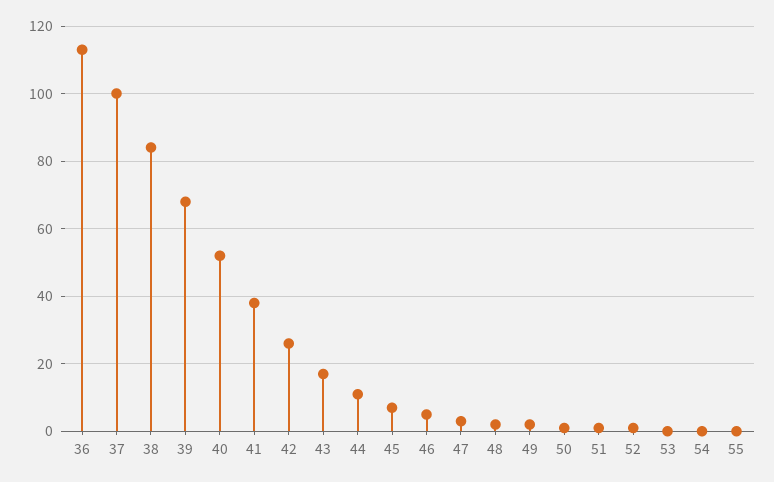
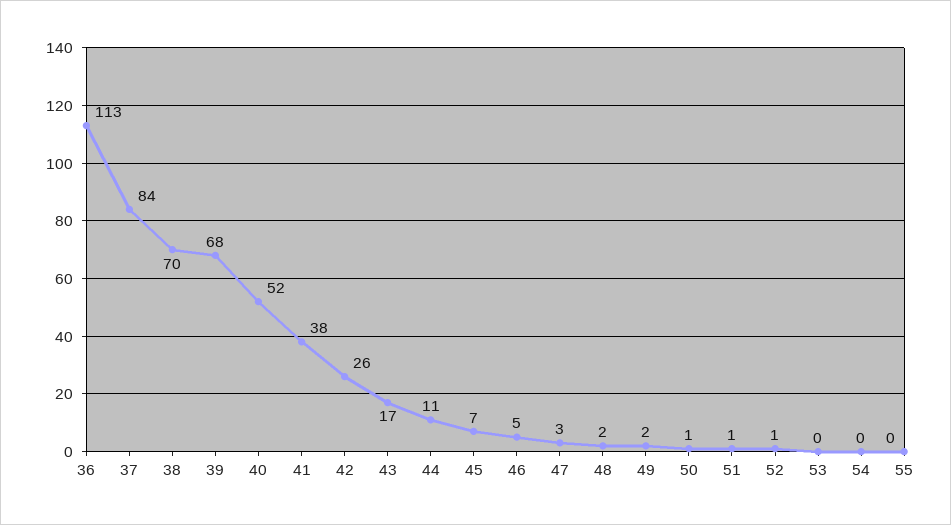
37: 100 -> 84
38: 85 -> 70

